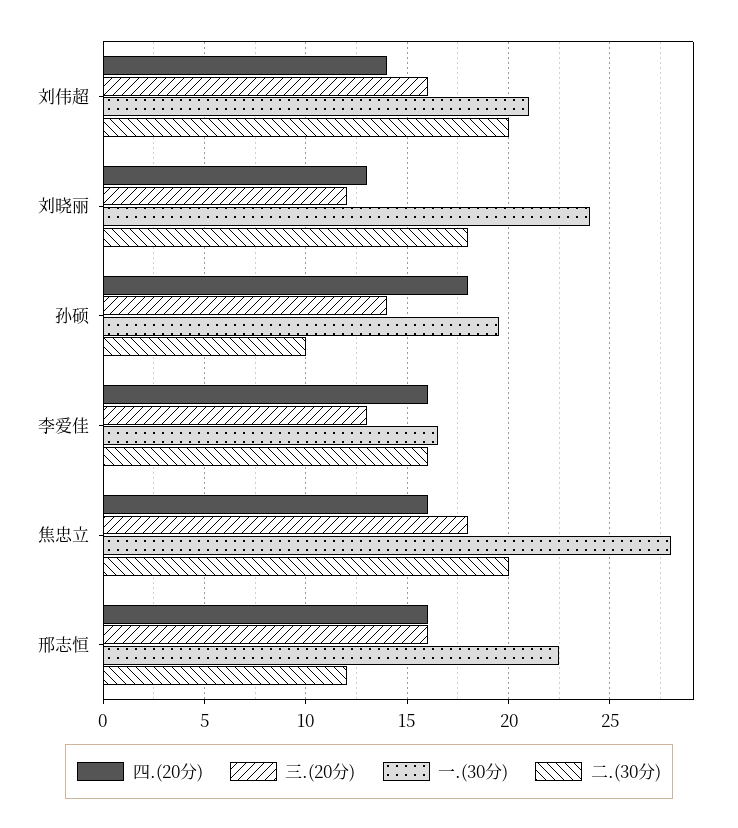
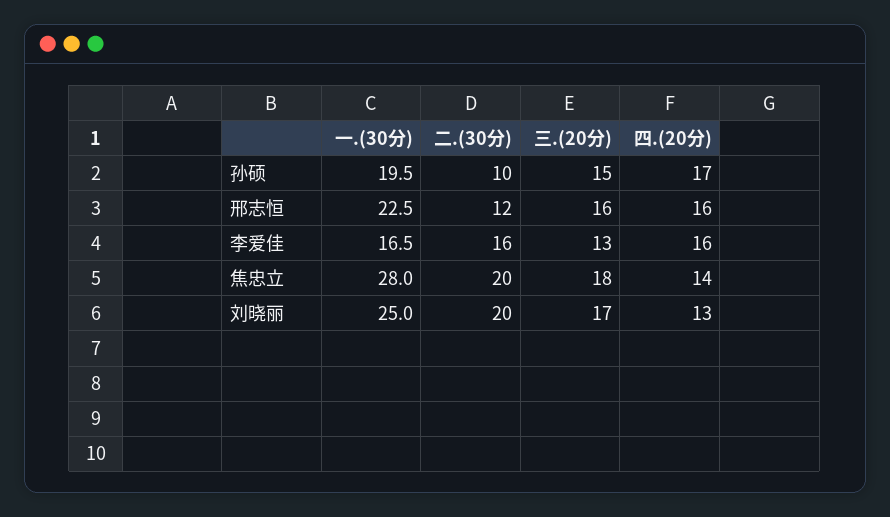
四.(20分), 刘伟超: 14 -> none
三.(20分), 刘伟超: 16 -> none
一.(30分), 刘伟超: 21 -> none
二.(30分), 刘伟超: 20 -> none
三.(20分), 刘晓丽: 12 -> 17
一.(30分), 刘晓丽: 24 -> 25
二.(30分), 刘晓丽: 18 -> 20
四.(20分), 孙硕: 18 -> 17
三.(20分), 孙硕: 14 -> 15
四.(20分), 焦忠立: 16 -> 14

